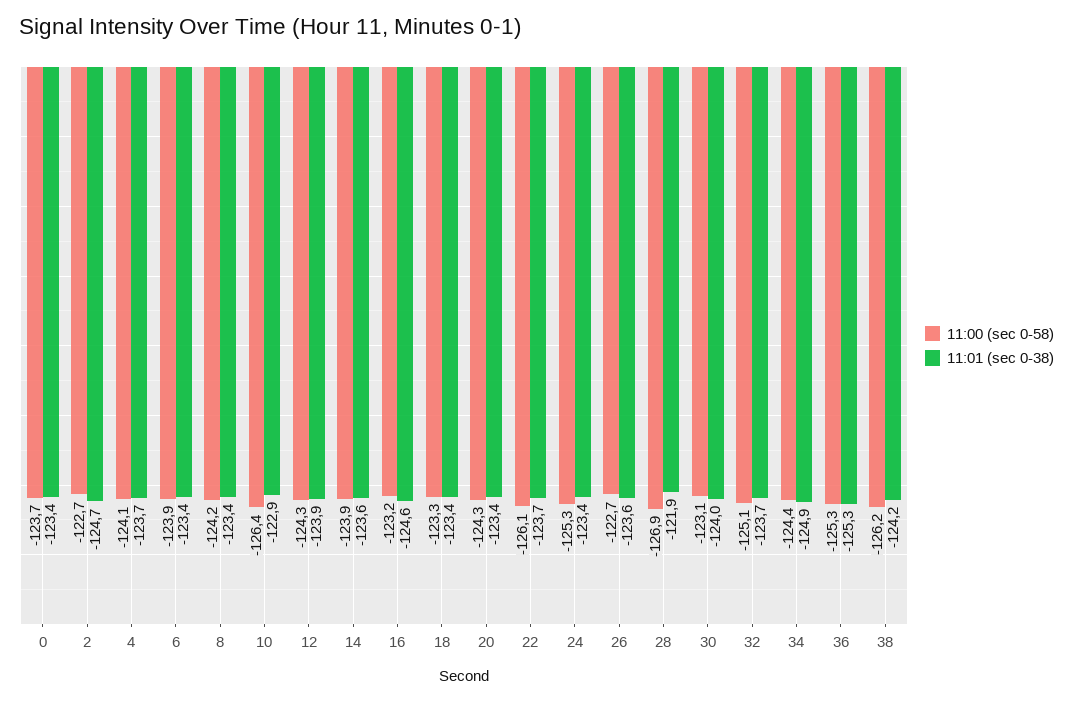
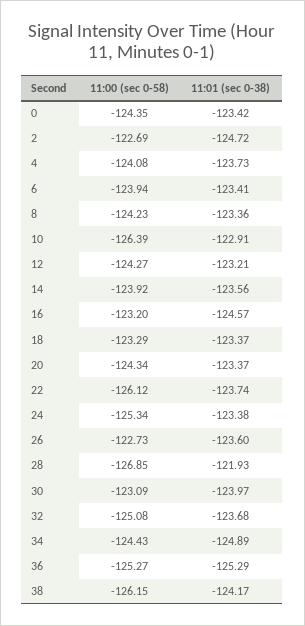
11:00 (sec 0-58), 0: -123.7 -> -124.35
11:01 (sec 0-38), 12: -123.9 -> -123.21

